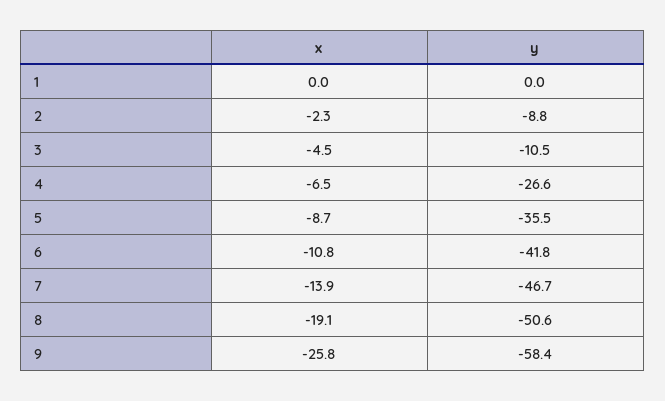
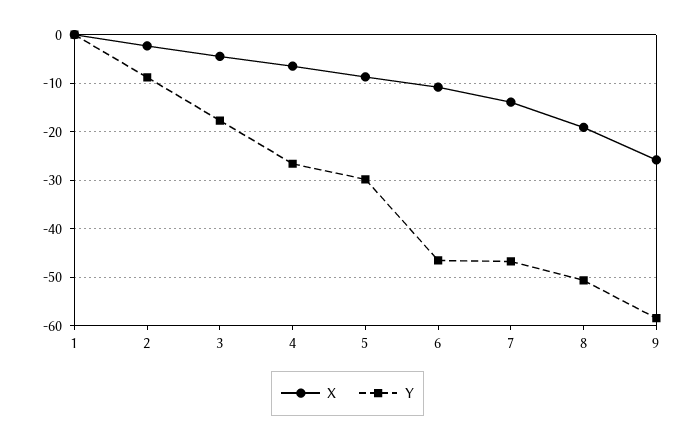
y, 3: -10.5 -> -18
y, 5: -35.5 -> -30
y, 6: -41.8 -> -46

